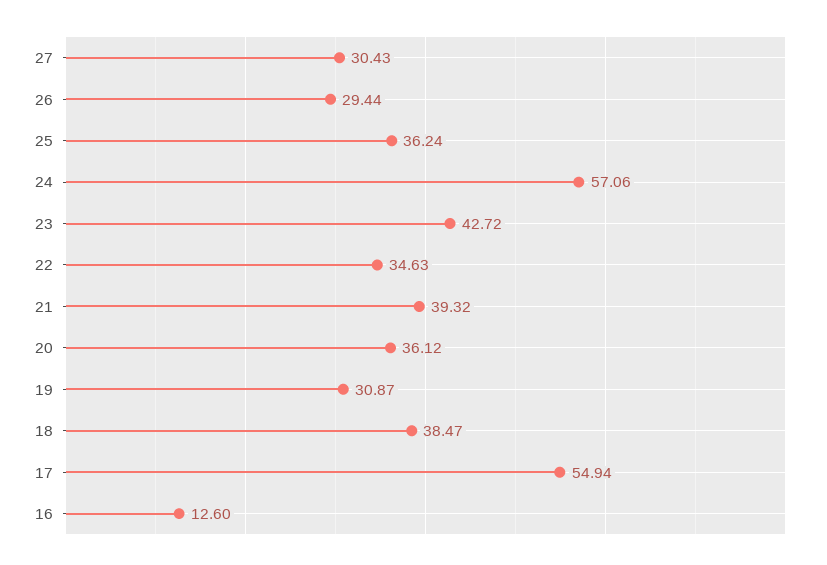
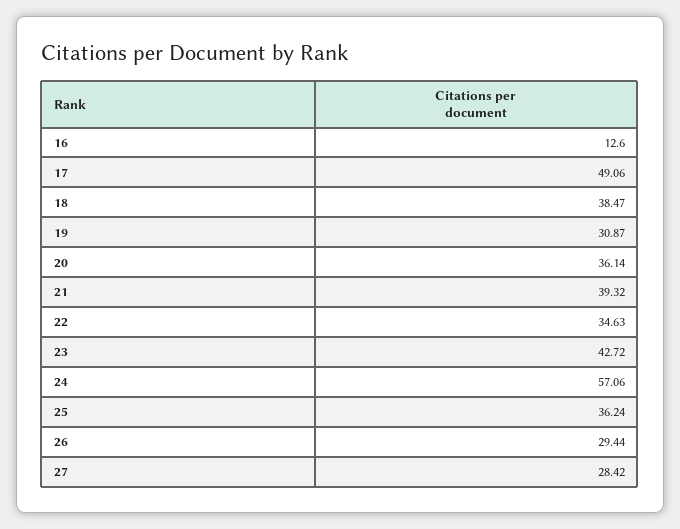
27: 30.43 -> 28.42
20: 36.12 -> 36.14
17: 54.94 -> 49.06

